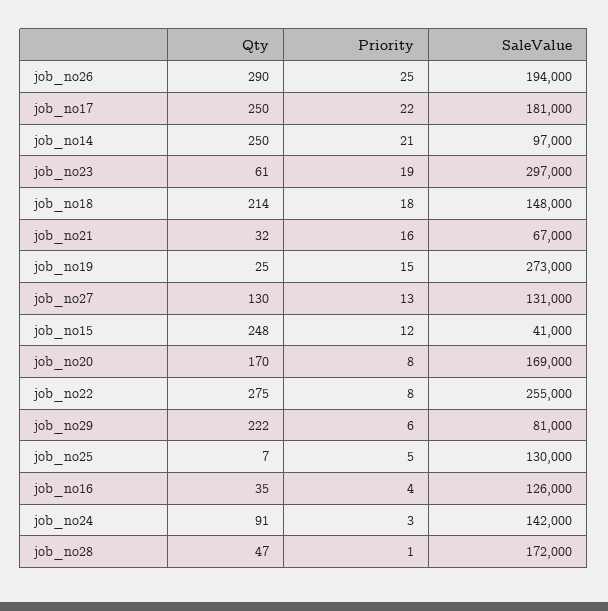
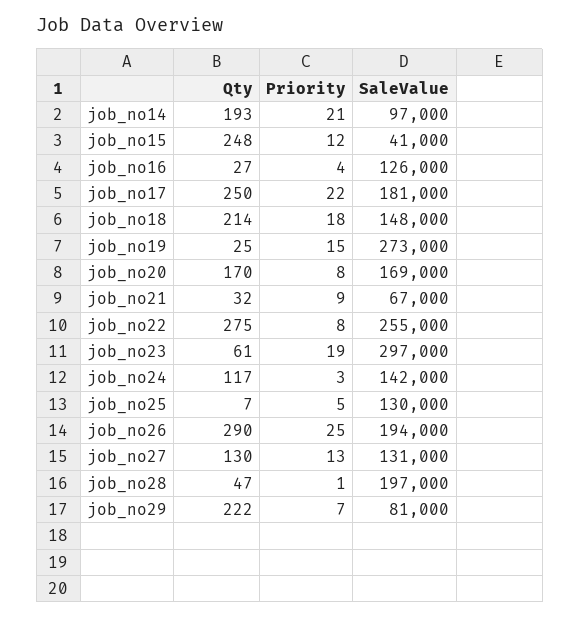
Qty, job_no14: 250 -> 193
Priority, job_no21: 16 -> 9
Priority, job_no29: 6 -> 7
Qty, job_no16: 35 -> 27
Qty, job_no24: 91 -> 117
SaleValue, job_no28: 172000 -> 197000

